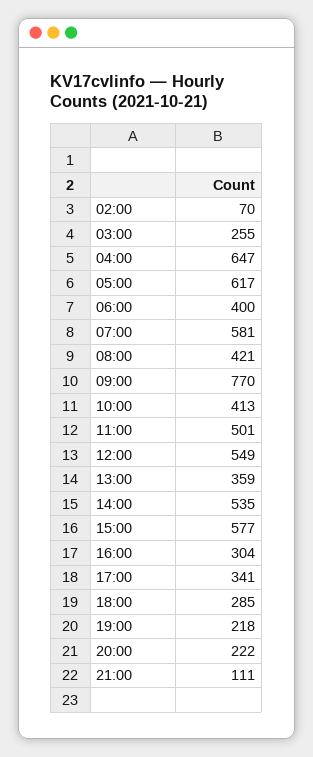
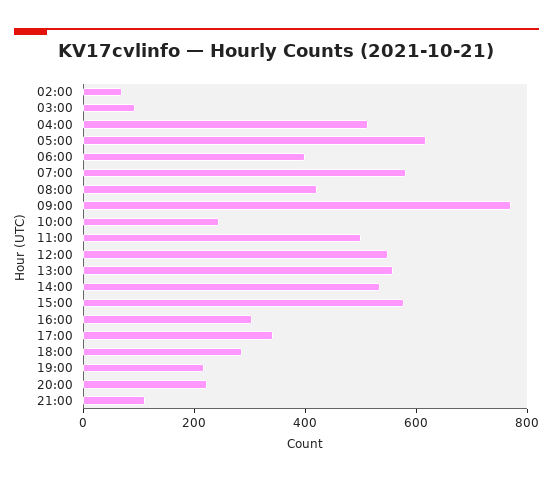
03:00: 255 -> 100
04:00: 647 -> 500
10:00: 413 -> 250
13:00: 359 -> 550

